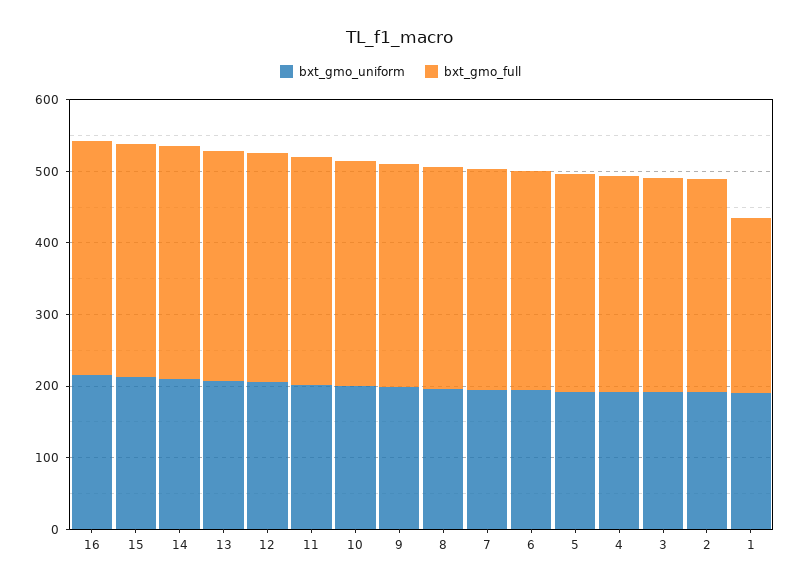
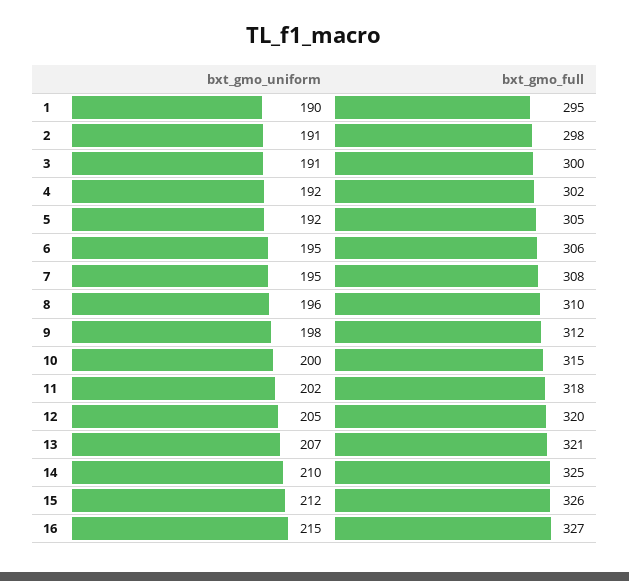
bxt_gmo_full, 1: 240 -> 295

